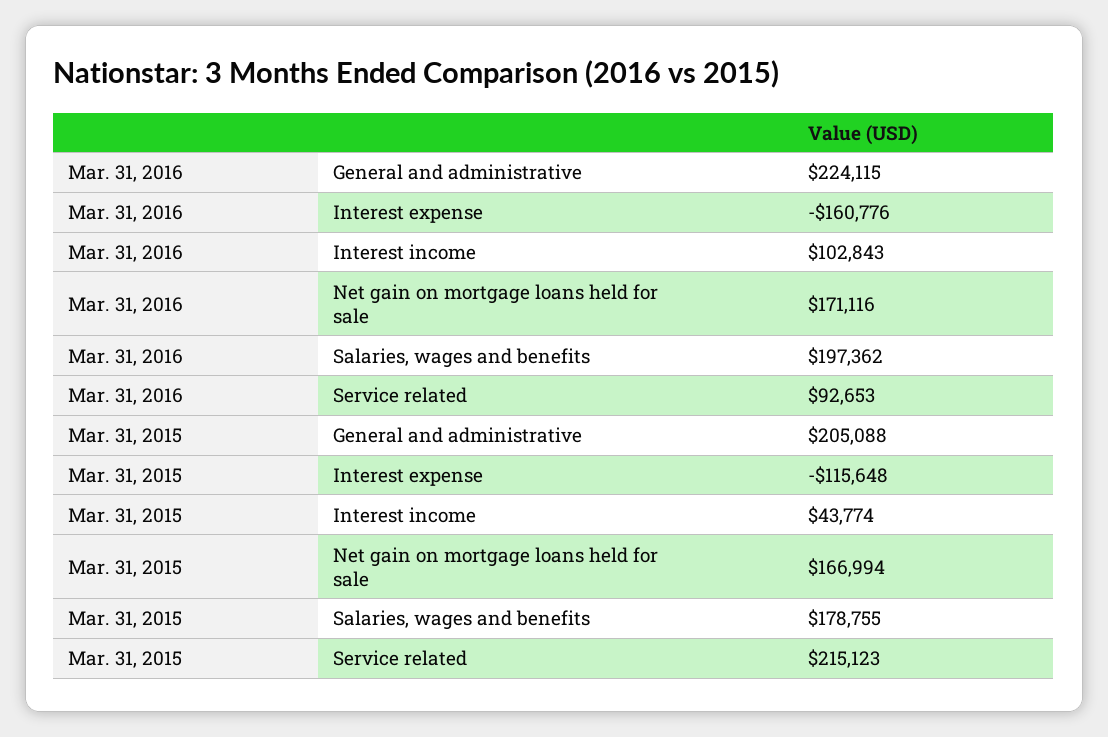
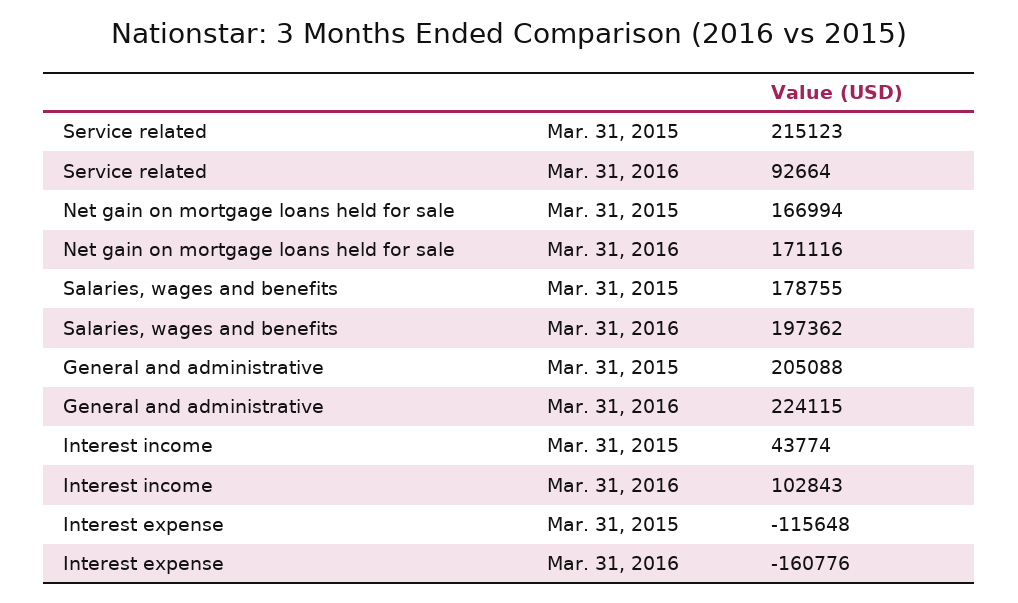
Mar. 31, 2016, Service related: 92653 -> 92664

